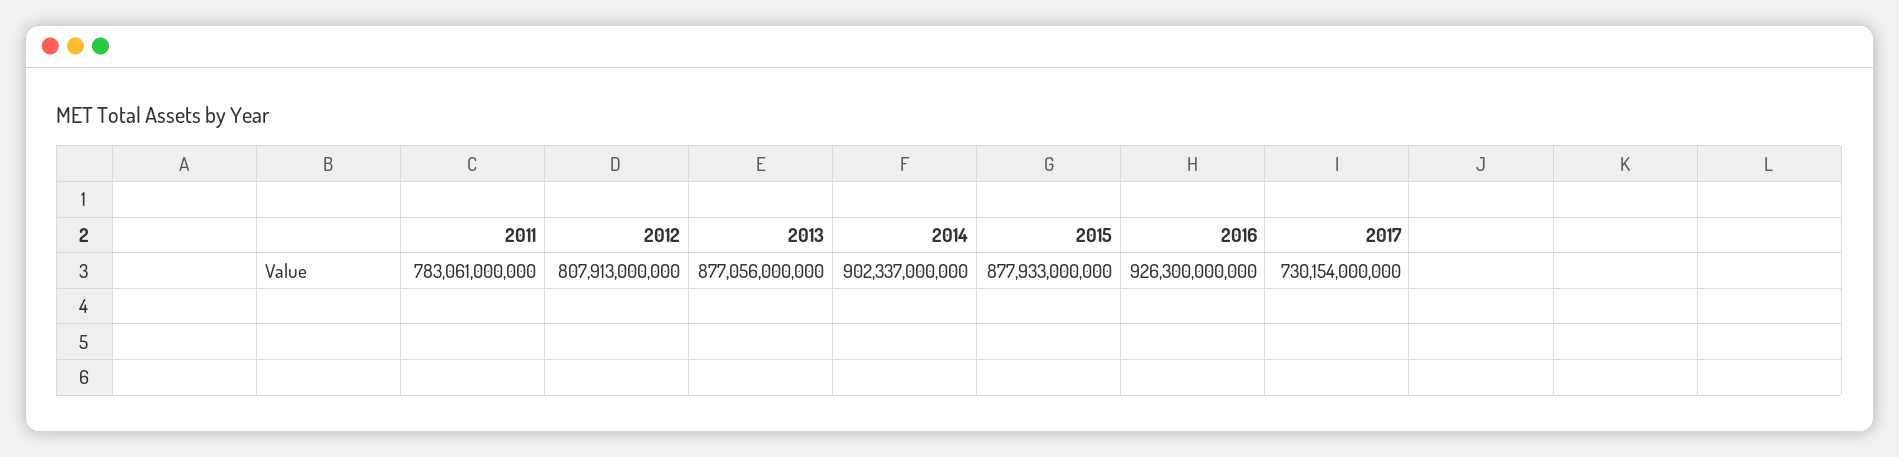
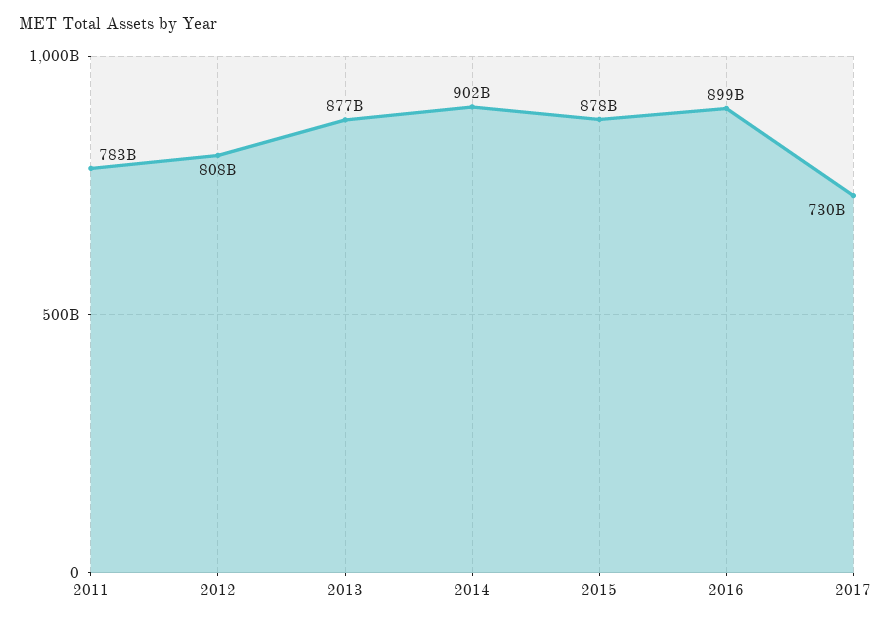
2016: 926300000000 -> 899000000000

